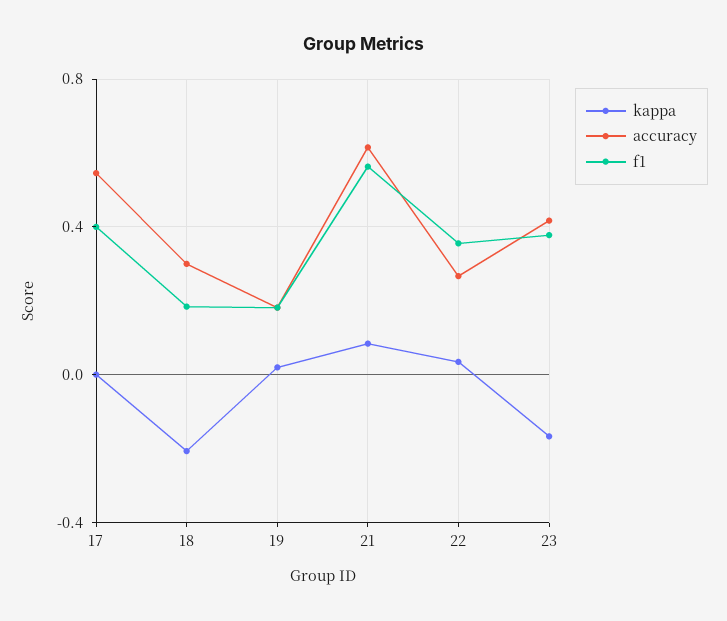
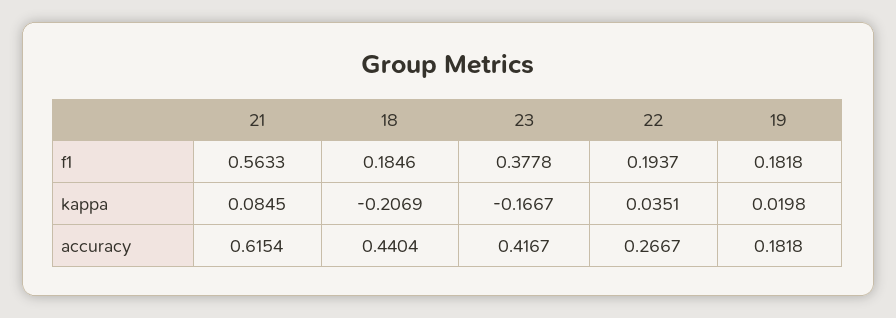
kappa, 17: 0 -> none
accuracy, 17: 0.55 -> none
f1, 17: 0.4 -> none
accuracy, 18: 0.3 -> 0.4404
f1, 22: 0.35 -> 0.1937

